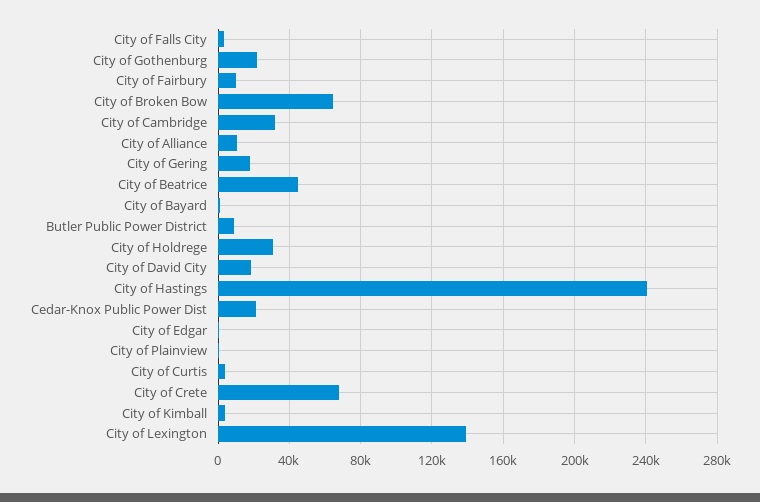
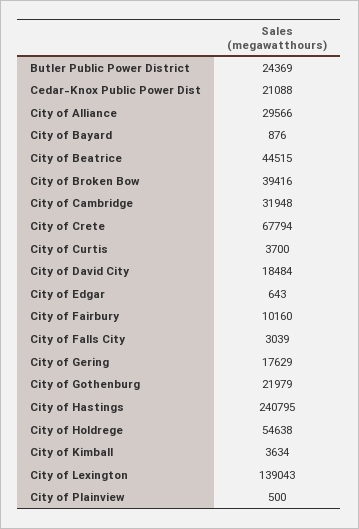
City of Broken Bow: 65000 -> 39416
City of Alliance: 10000 -> 29566
Butler Public Power District: 10000 -> 24369
City of Holdrege: 30000 -> 54638

